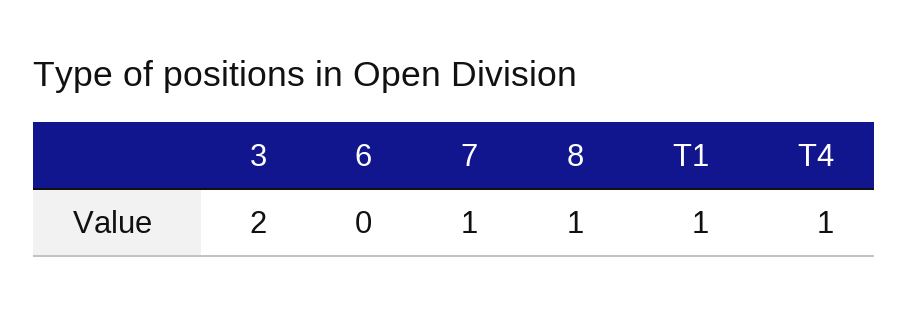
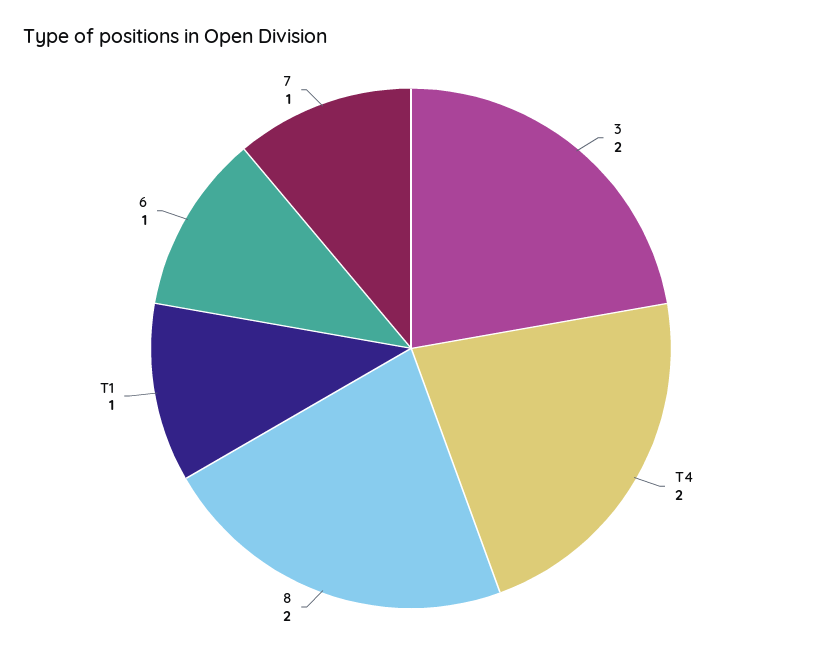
6: 0 -> 1
8: 1 -> 2
T4: 1 -> 2

